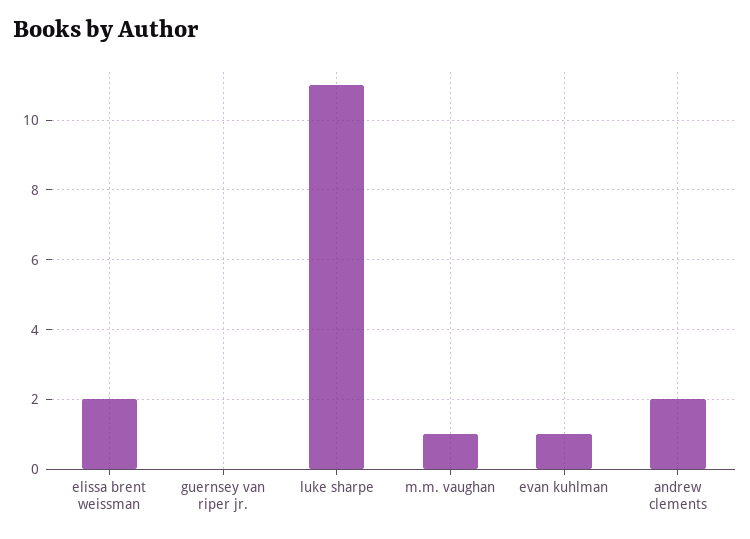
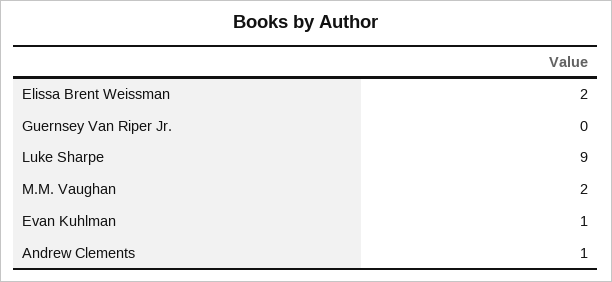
luke sharpe: 11 -> 9
m.m. vaughan: 1 -> 2
andrew clements: 2 -> 1

